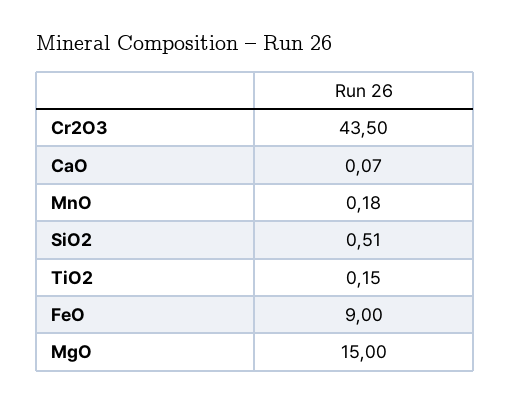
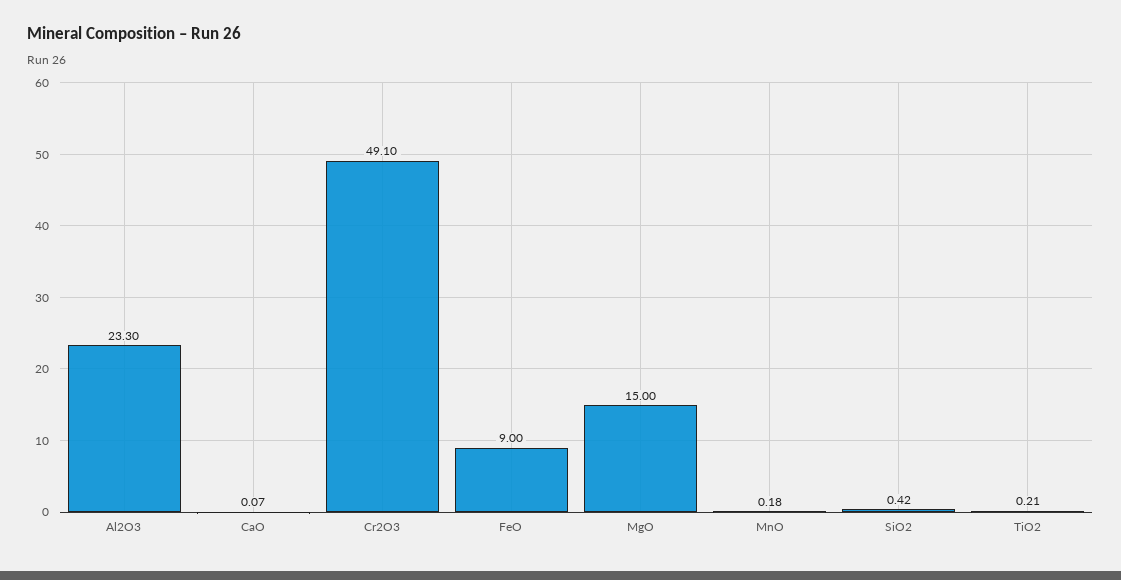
Cr2O3: 43.5 -> 49.1
SiO2: 0.51 -> 0.42
TiO2: 0.15 -> 0.21
Al2O3: none -> 23.3

